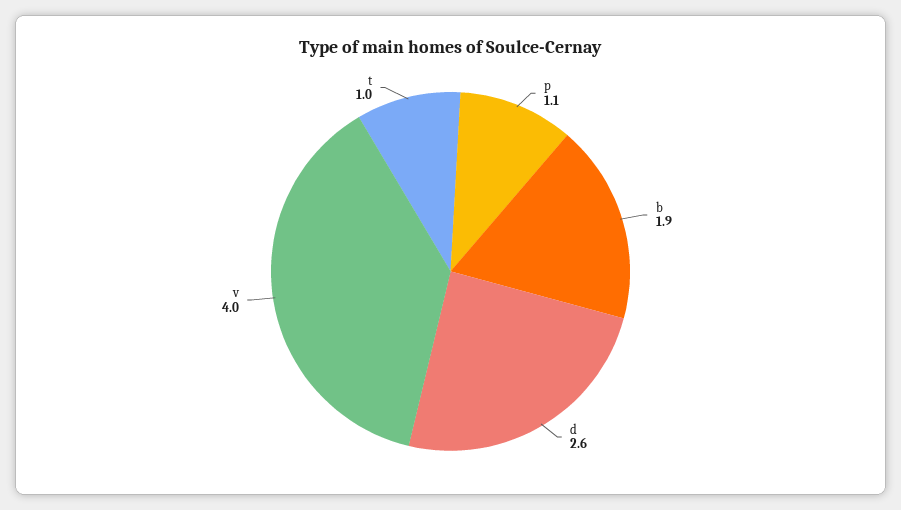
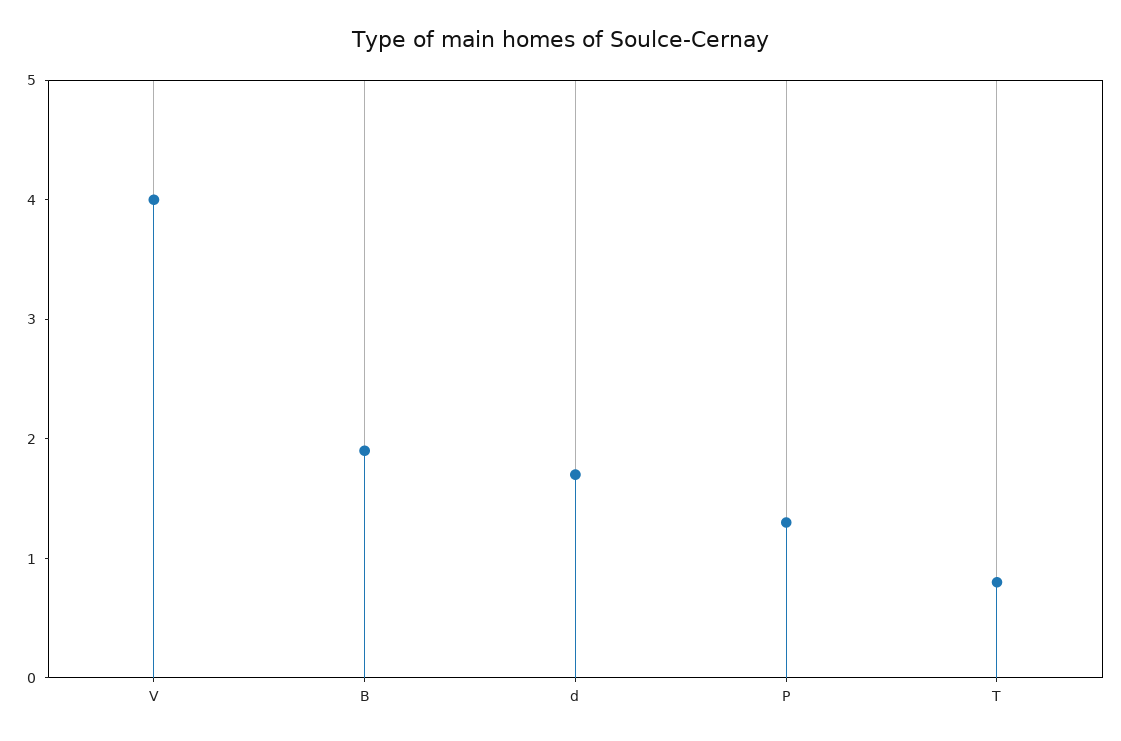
p: 1.1 -> 1.3
d: 2.6 -> 1.7
t: 1 -> 0.8

